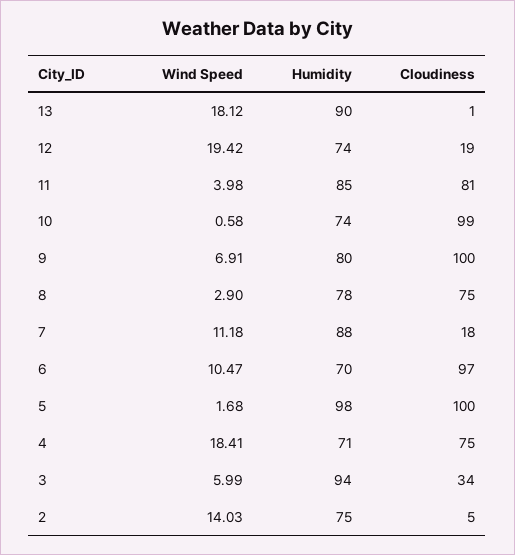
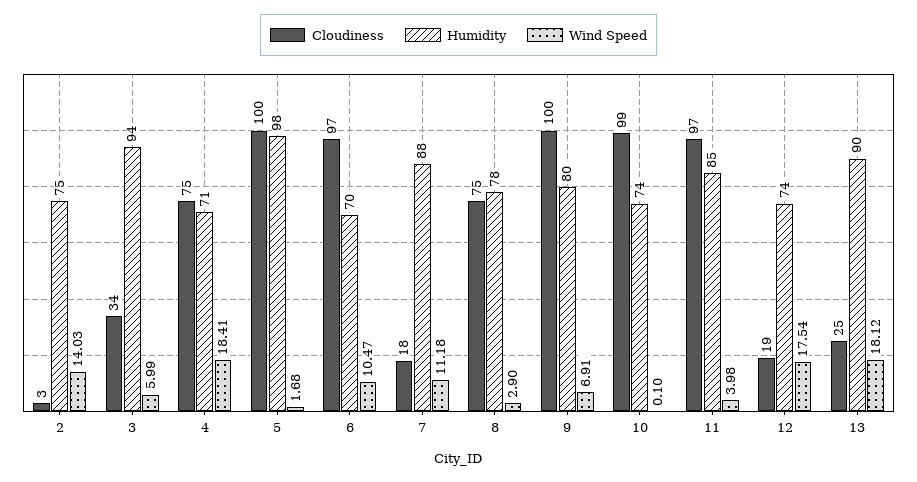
Cloudiness, 13: 1 -> 25
Wind Speed, 12: 19.42 -> 17.54
Cloudiness, 11: 81 -> 97
Wind Speed, 10: 0.58 -> 0.1
Cloudiness, 2: 5 -> 3

